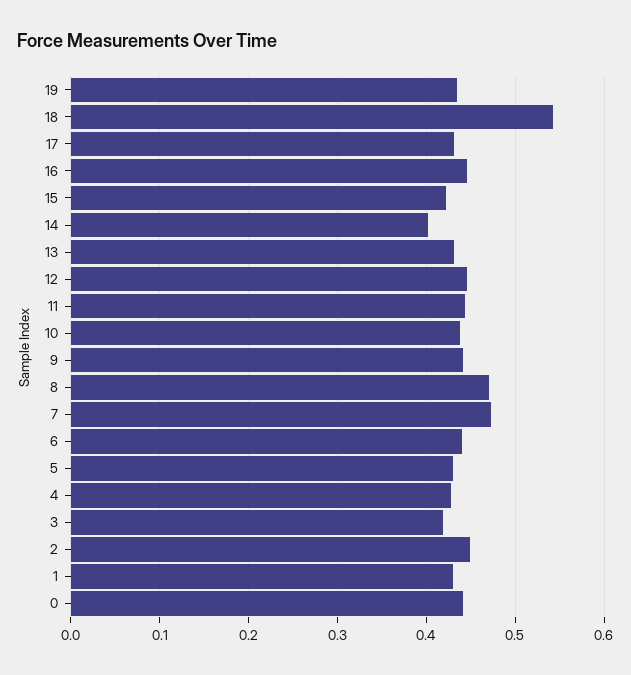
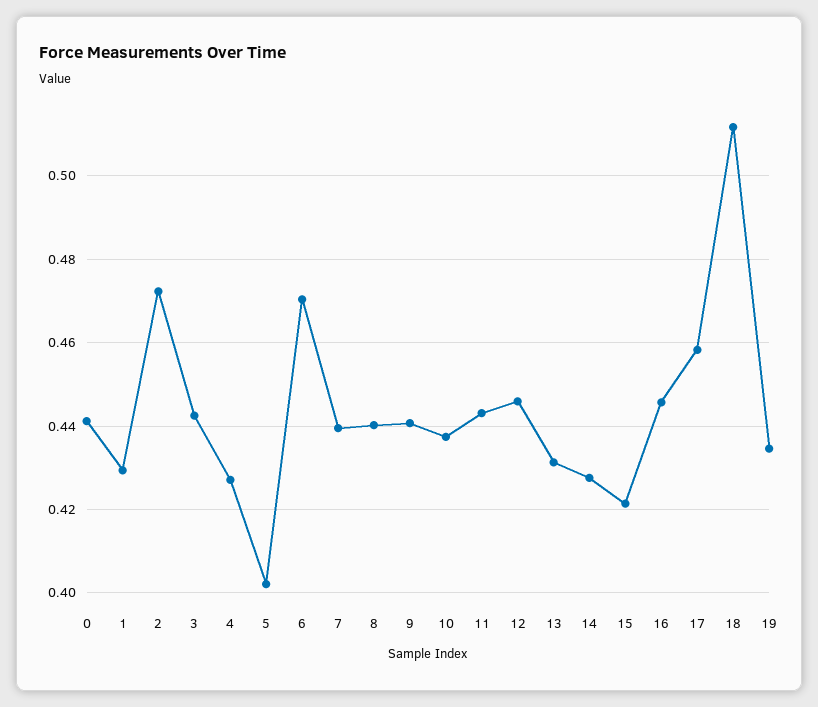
18: 0.54 -> 0.512
17: 0.43 -> 0.458
14: 0.4 -> 0.428
8: 0.47 -> 0.44
7: 0.47 -> 0.44
6: 0.44 -> 0.47
5: 0.43 -> 0.402
3: 0.42 -> 0.442
2: 0.45 -> 0.472

